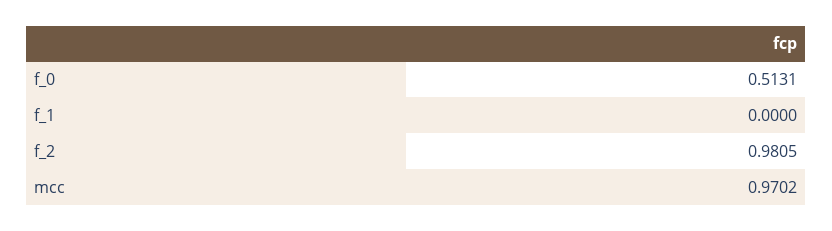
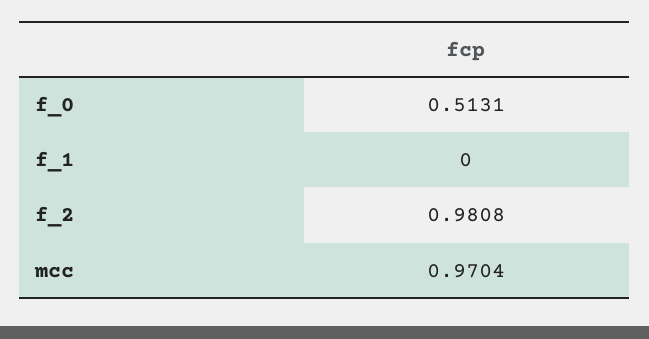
f_2: 0.9805 -> 0.9808
mcc: 0.9702 -> 0.9704

